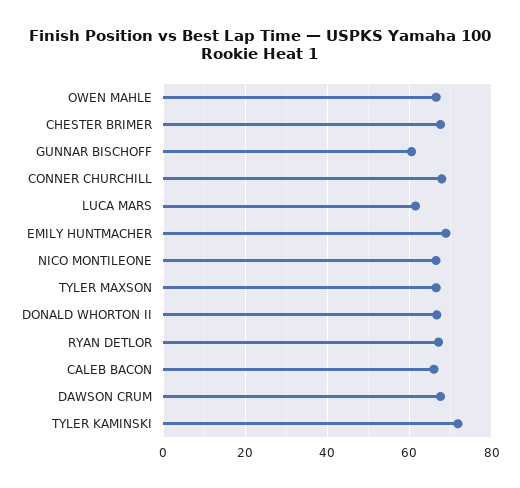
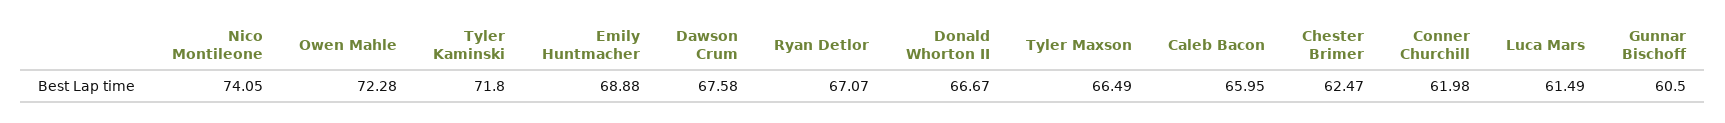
OWEN MAHLE: 66 -> 72.28
CHESTER BRIMER: 68 -> 62.47
CONNER CHURCHILL: 68 -> 61.98
NICO MONTILEONE: 66 -> 74.05

